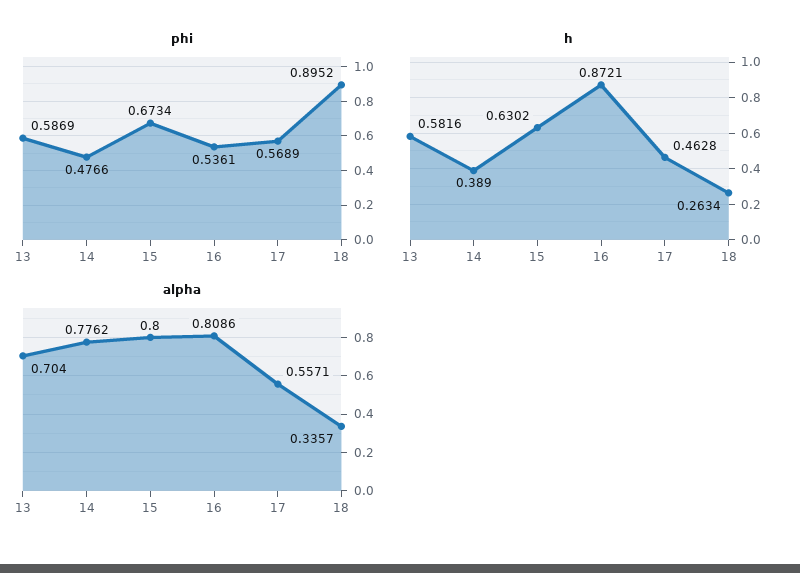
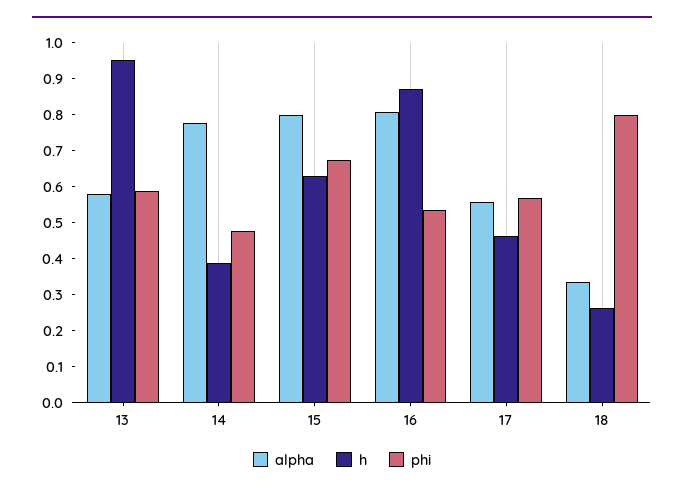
phi, 18: 0.8952 -> 0.8
h, 13: 0.5816 -> 0.95
alpha, 13: 0.704 -> 0.575

